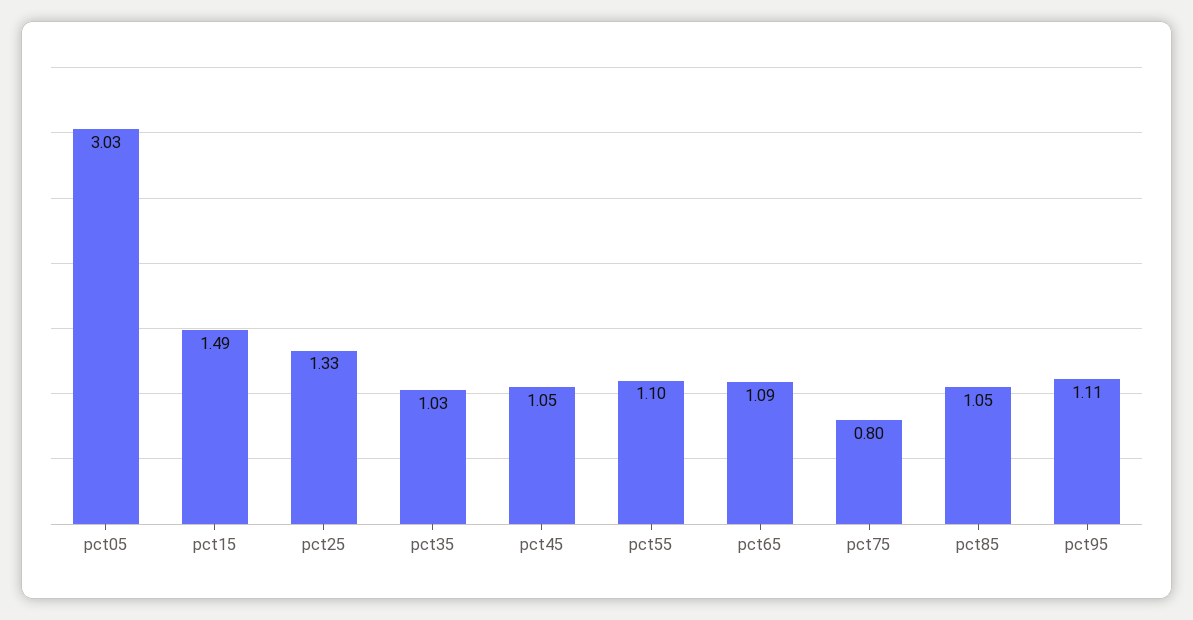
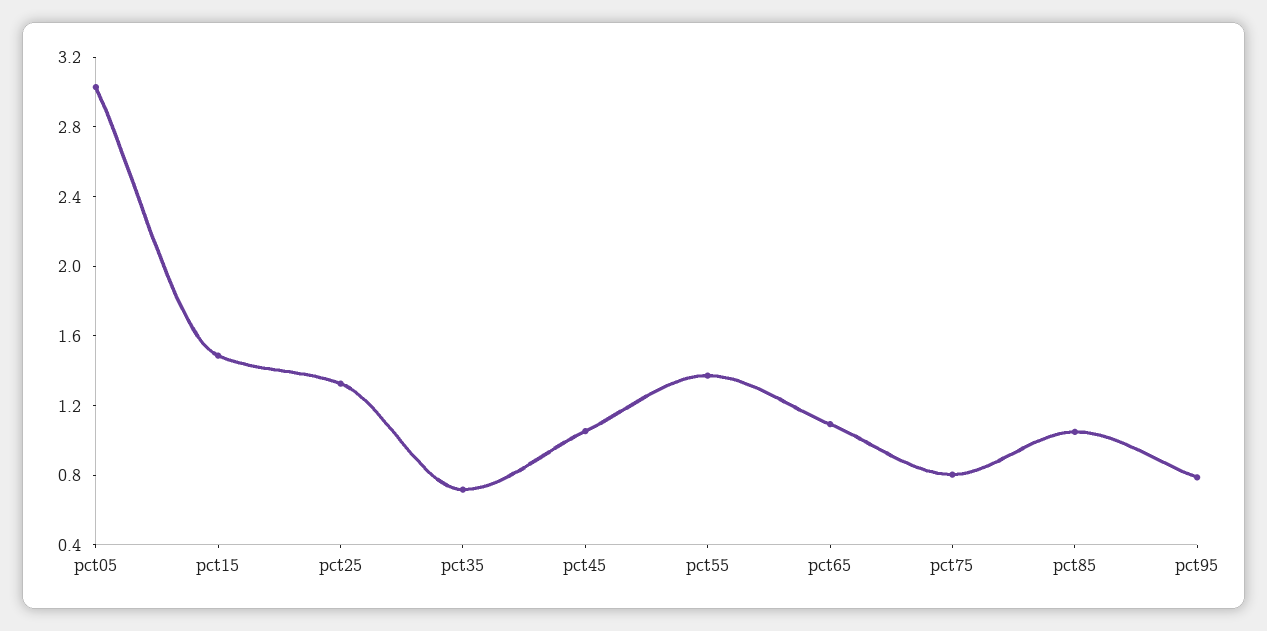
pct35: 1.03 -> 0.7
pct55: 1.1 -> 1.4
pct95: 1.11 -> 0.8

